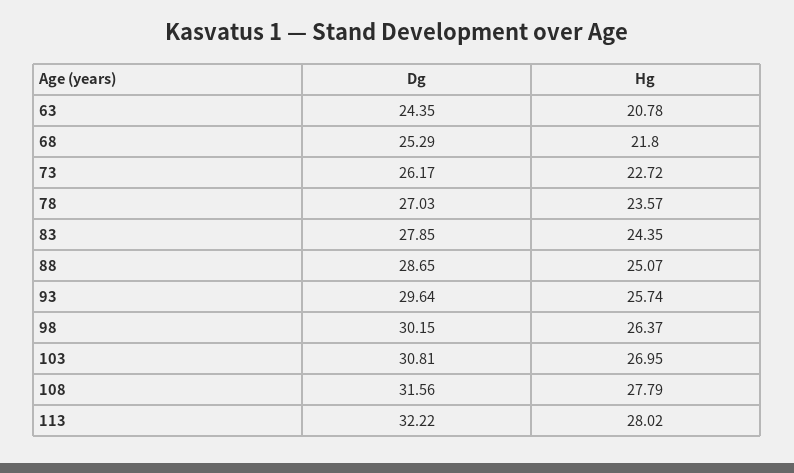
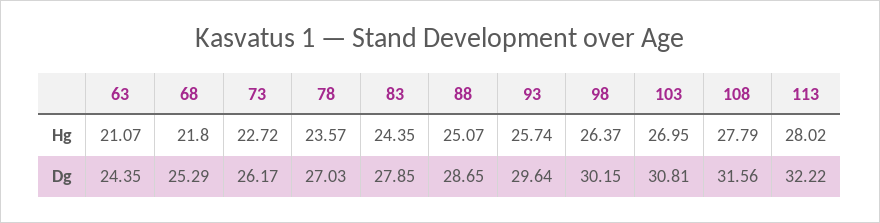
Hg, 63: 20.78 -> 21.07

